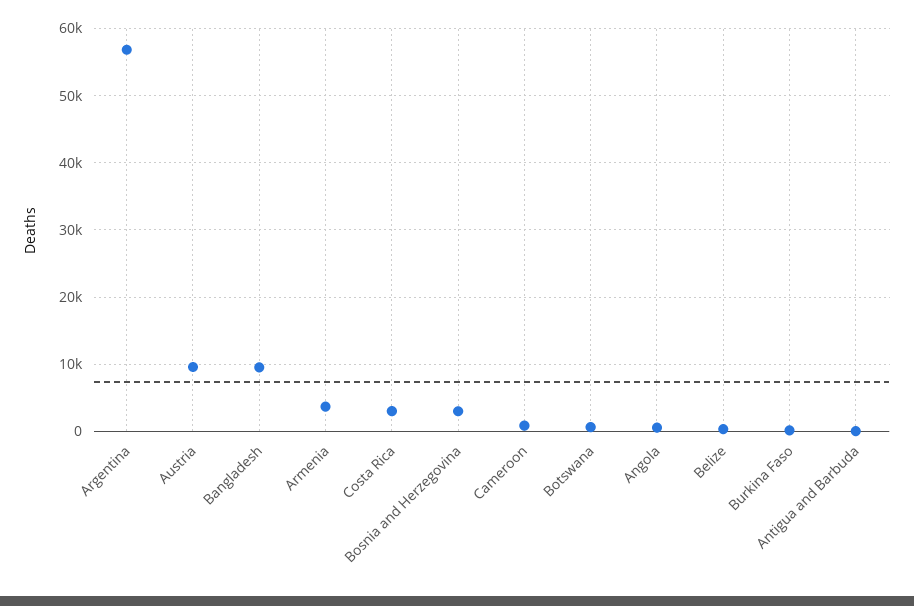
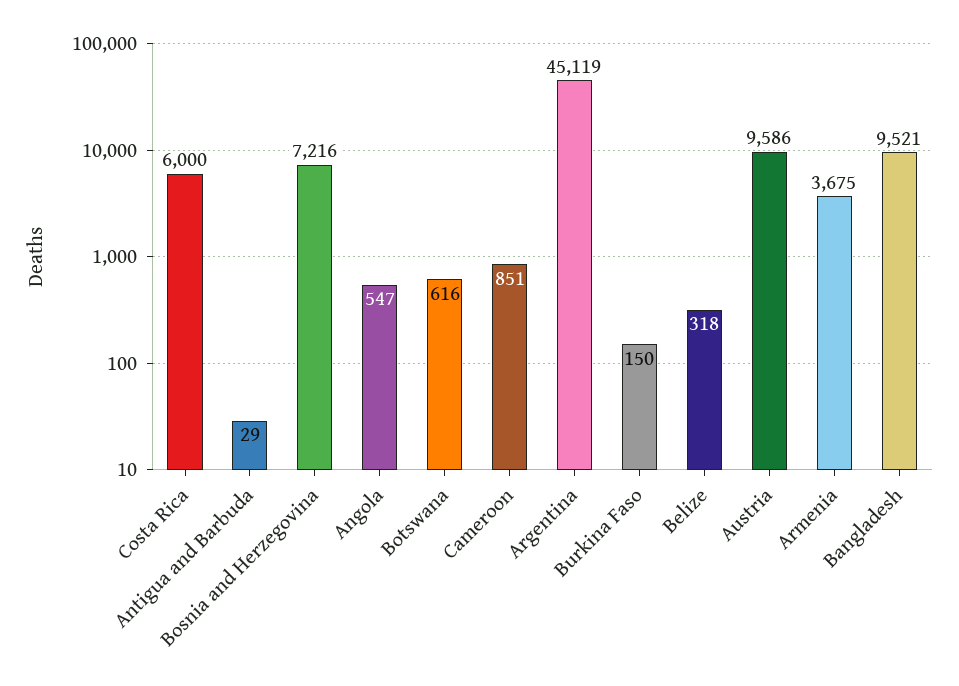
Argentina: 57000 -> 45119
Costa Rica: 3000 -> 6000
Bosnia and Herzegovina: 3000 -> 7216

